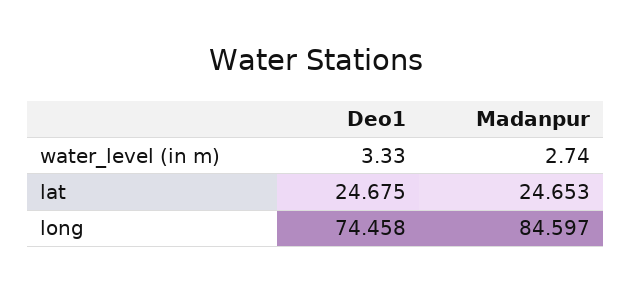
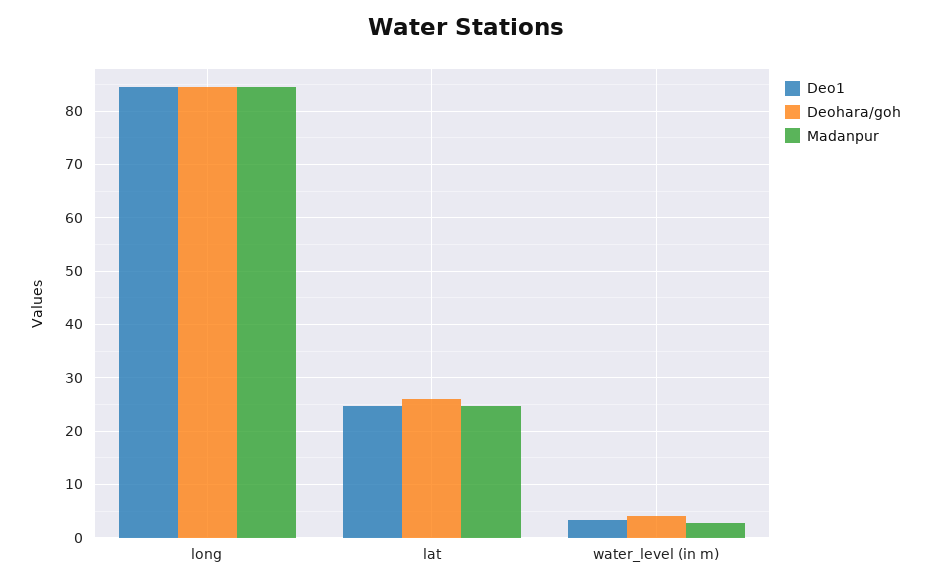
Deo1, long: 74.458 -> 84
Deohara/goh, long: none -> 84
Deohara/goh, lat: none -> 26
Deohara/goh, water_level (in m): none -> 4

